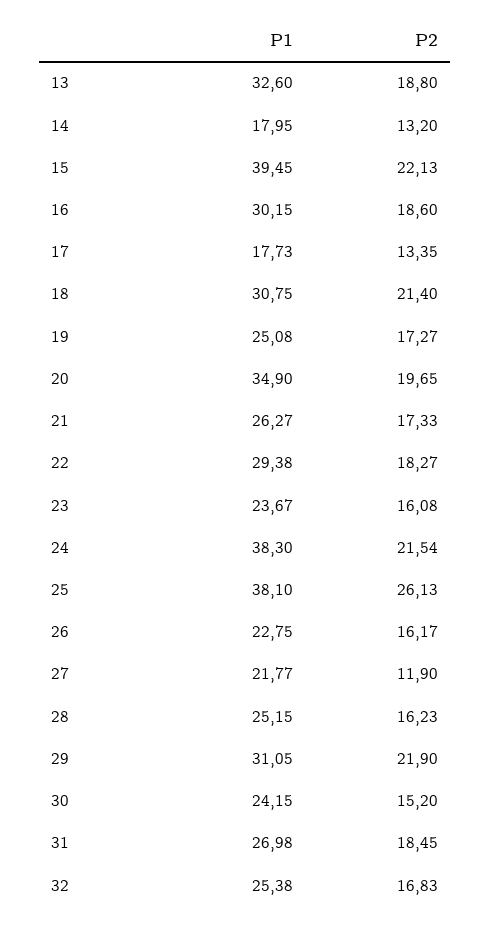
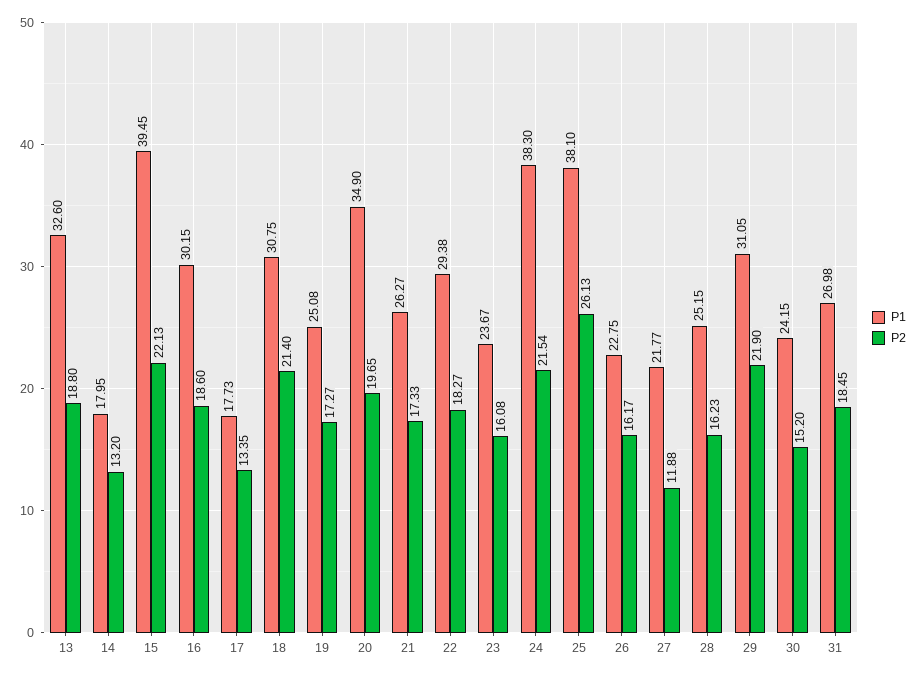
P2, 27: 11.9 -> 11.88
P1, 32: 25.38 -> none
P2, 32: 16.83 -> none

